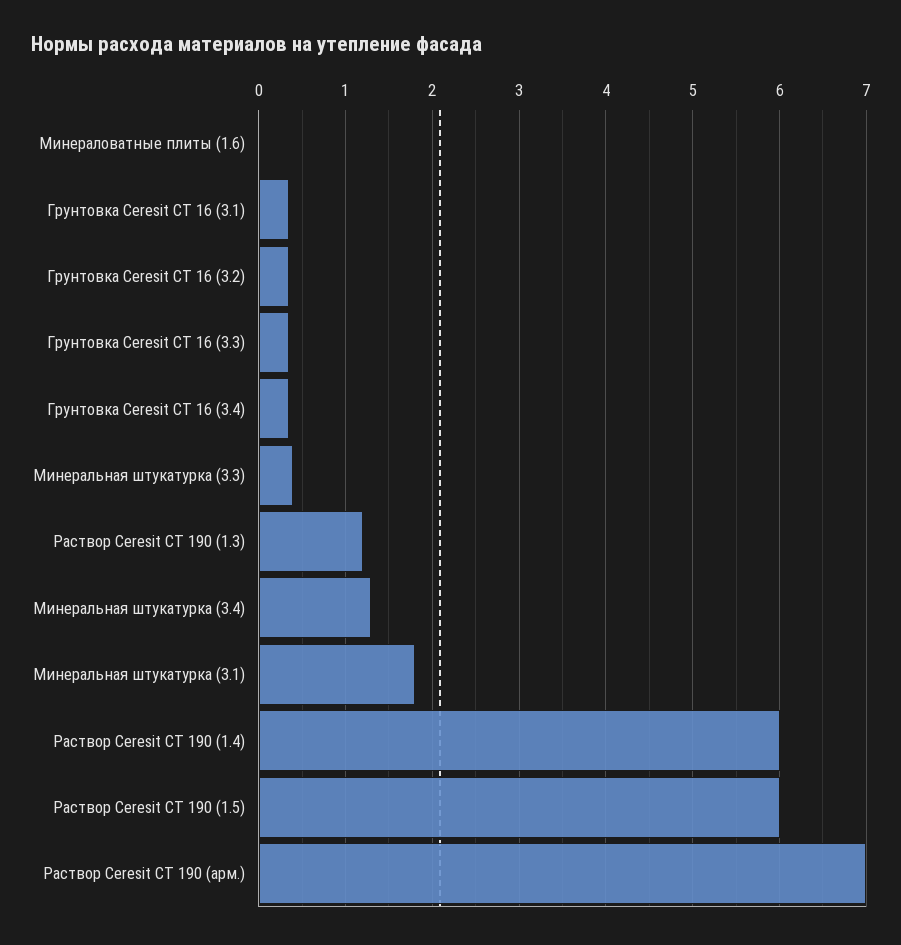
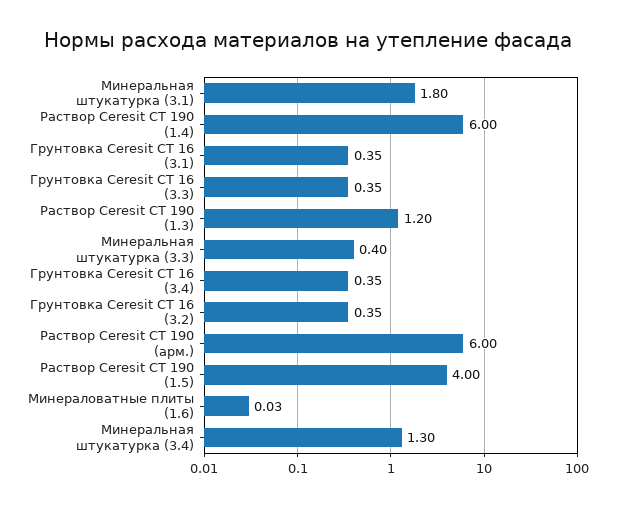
Раствор Ceresit CT 190 (1.5): 6 -> 4
Раствор Ceresit CT 190 (арм.): 7 -> 6

